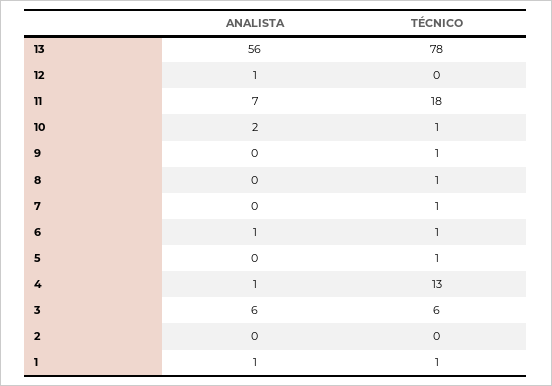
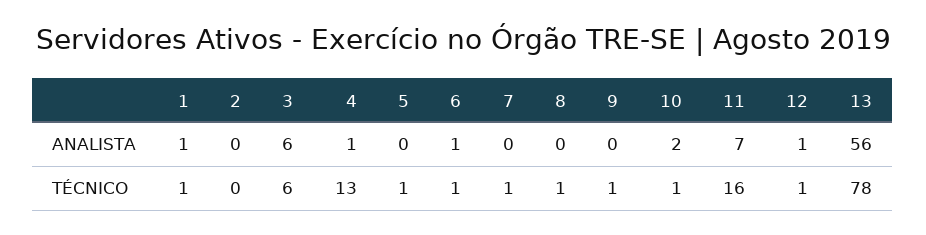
TÉCNICO, 12: 0 -> 1
TÉCNICO, 11: 18 -> 16

